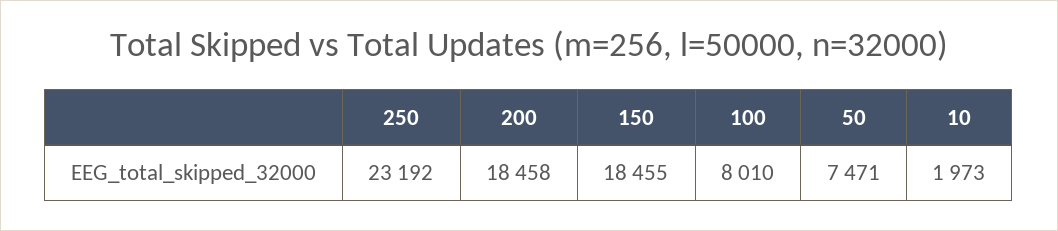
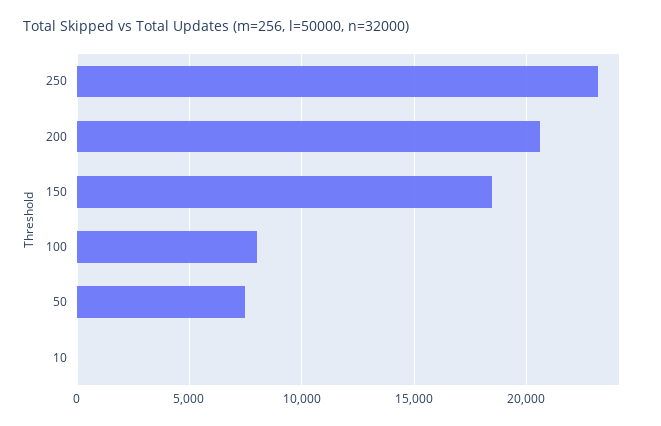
200: 18458 -> 20500
10: 1973 -> 0

